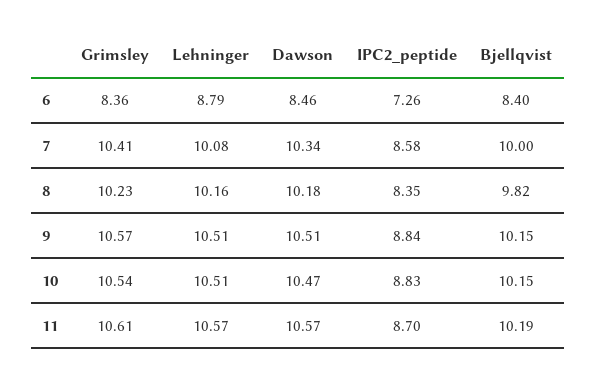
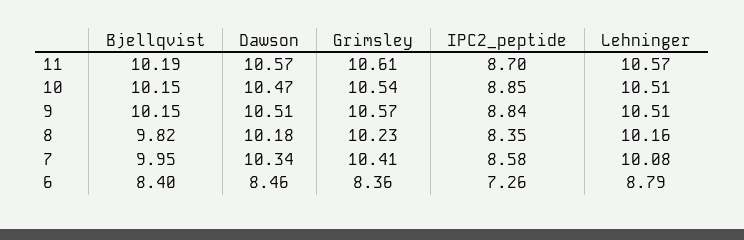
Bjellqvist, 7: 10 -> 9.95
IPC2_peptide, 10: 8.83 -> 8.85

